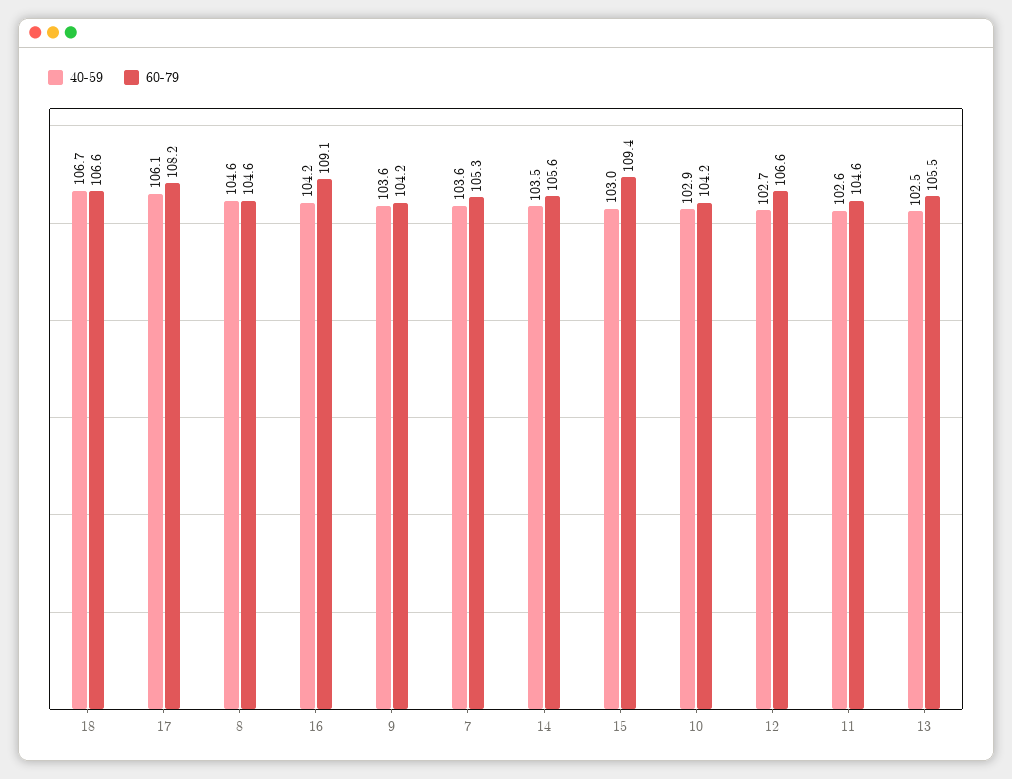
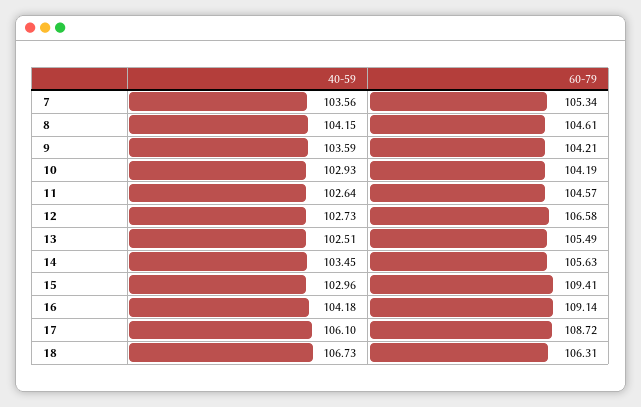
60-79, 18: 106.6 -> 106.31
60-79, 17: 108.2 -> 108.72
40-59, 8: 104.6 -> 104.15

